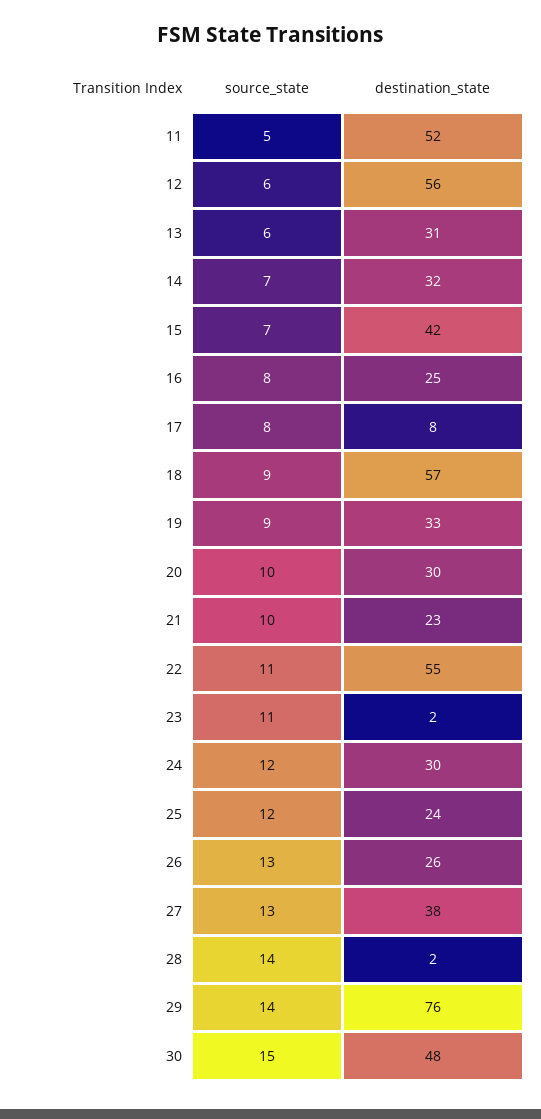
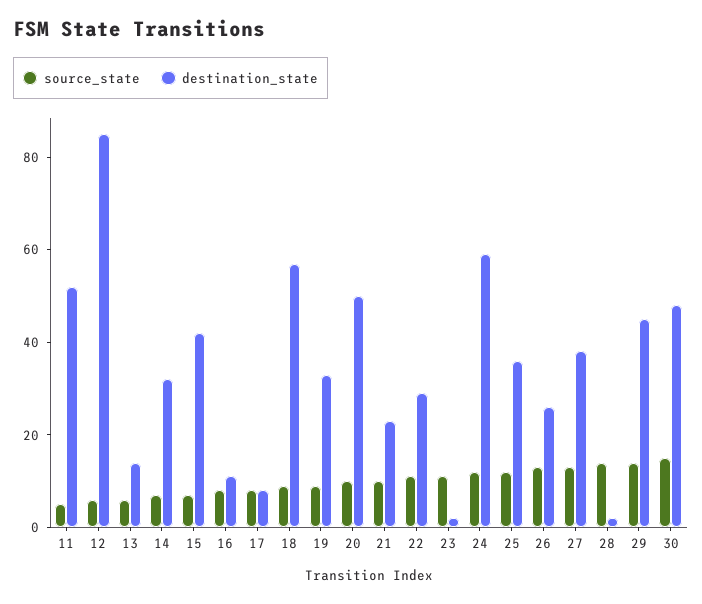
destination_state, 12: 56 -> 85
destination_state, 13: 31 -> 15
destination_state, 16: 25 -> 10
destination_state, 20: 30 -> 50
destination_state, 22: 55 -> 30
destination_state, 24: 30 -> 60
destination_state, 25: 24 -> 35
destination_state, 29: 76 -> 45

